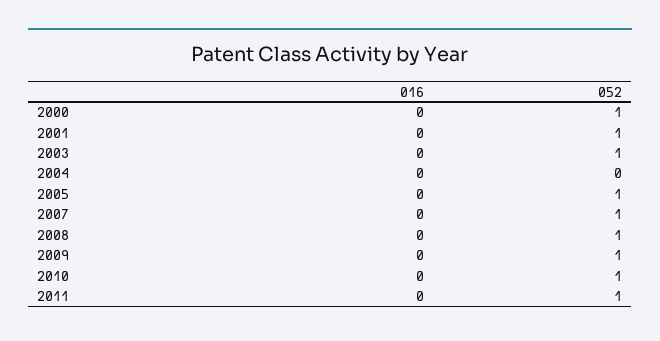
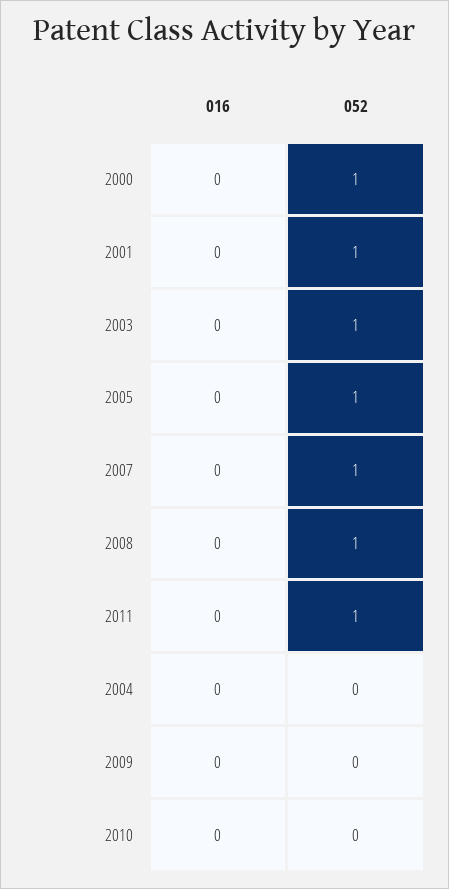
052, 2009: 1 -> 0
052, 2010: 1 -> 0

